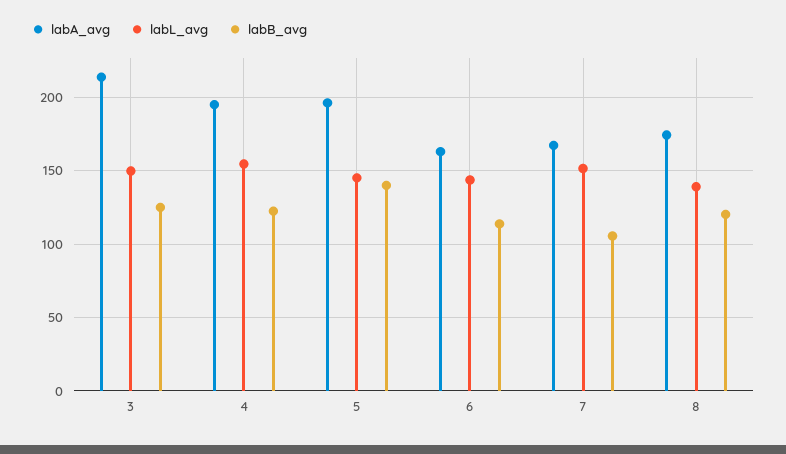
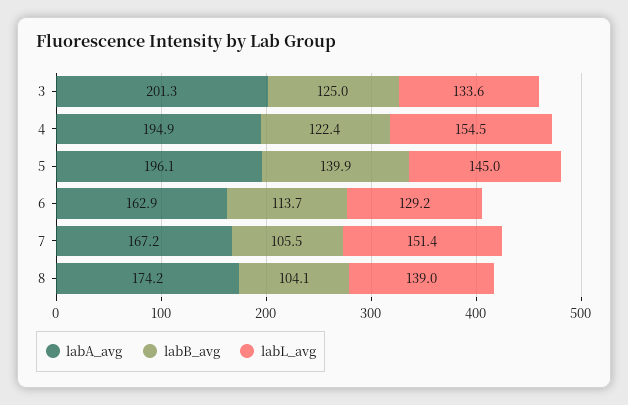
labA_avg, 3: 215 -> 201.3
labL_avg, 3: 150 -> 133.6
labL_avg, 6: 145 -> 129.2
labB_avg, 8: 120 -> 104.1

